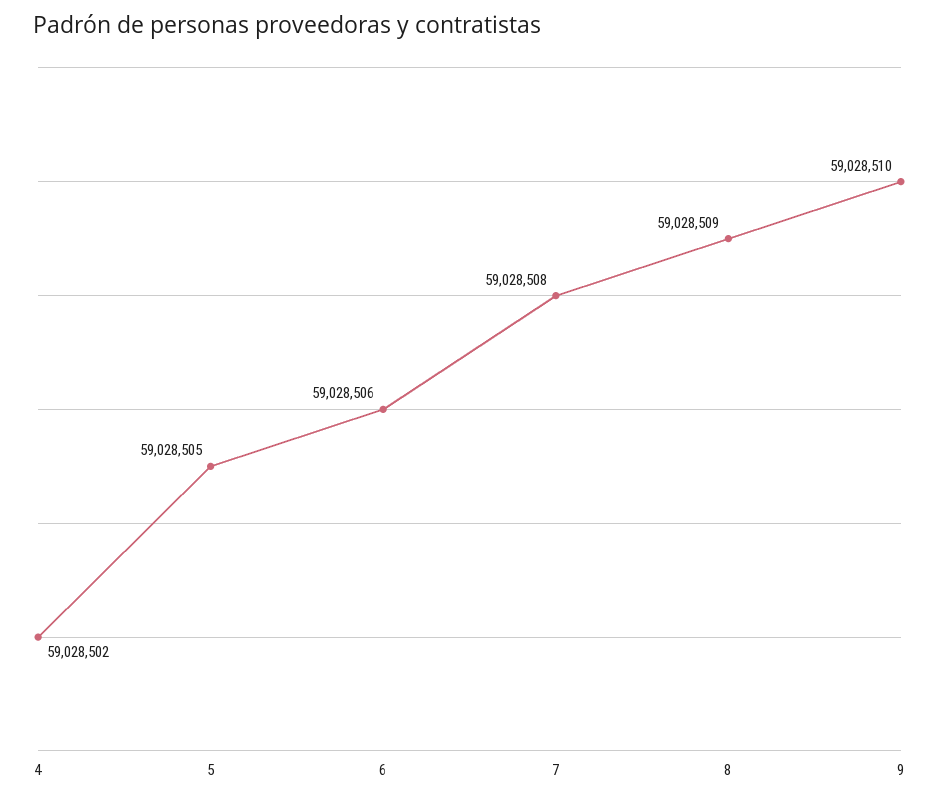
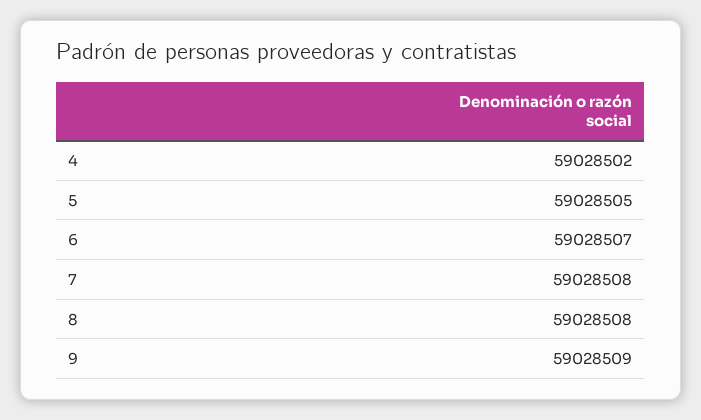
6: 59028506 -> 59028507
8: 59028509 -> 59028508
9: 59028510 -> 59028509

